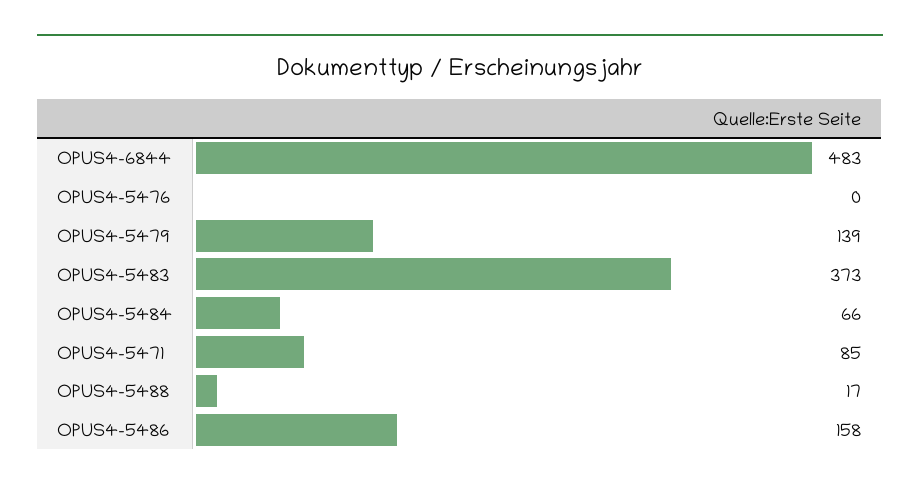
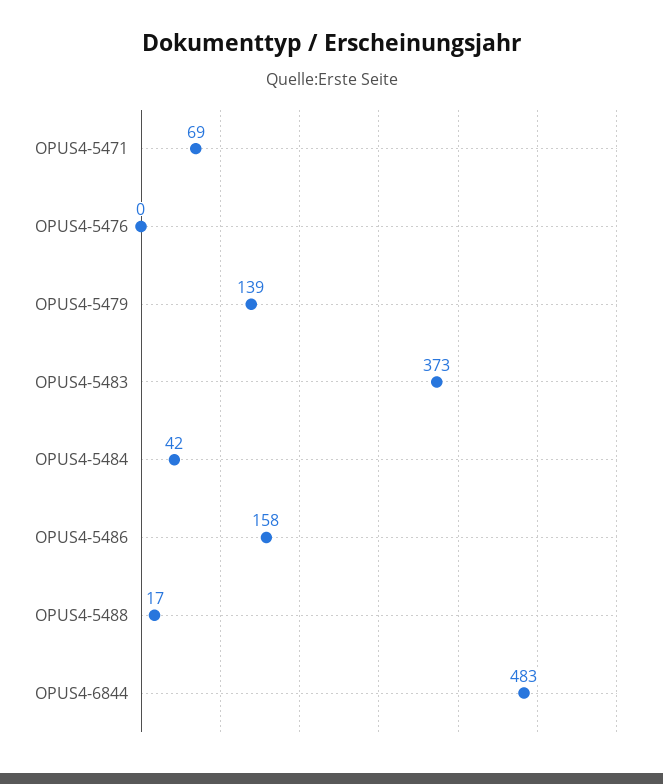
OPUS4-5484: 66 -> 42
OPUS4-5471: 85 -> 69

